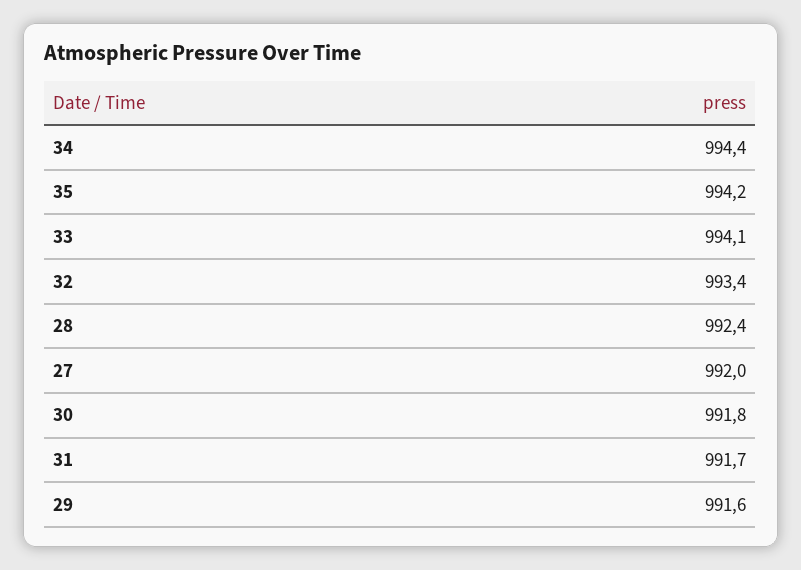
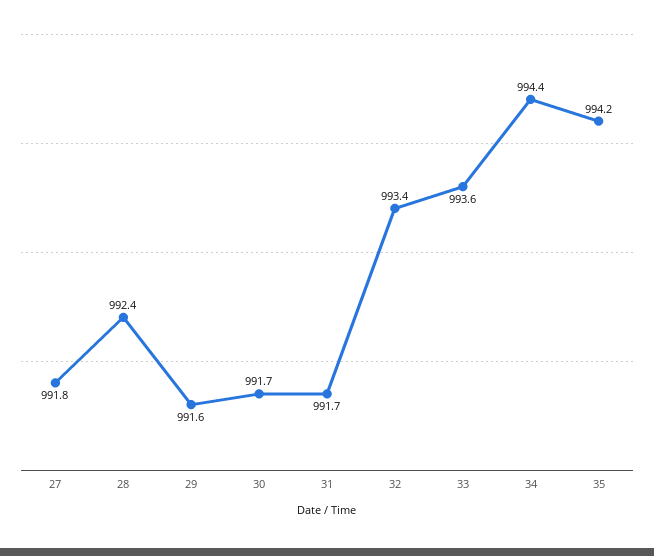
33: 994.1 -> 993.6
27: 992 -> 991.8
30: 991.8 -> 991.7

